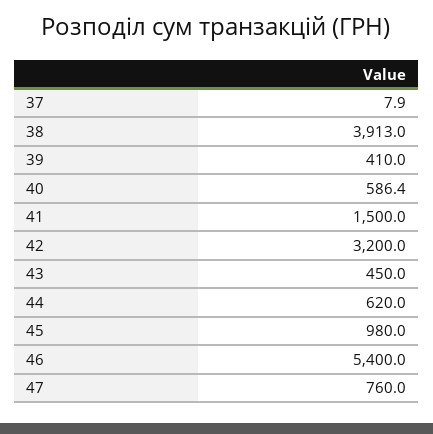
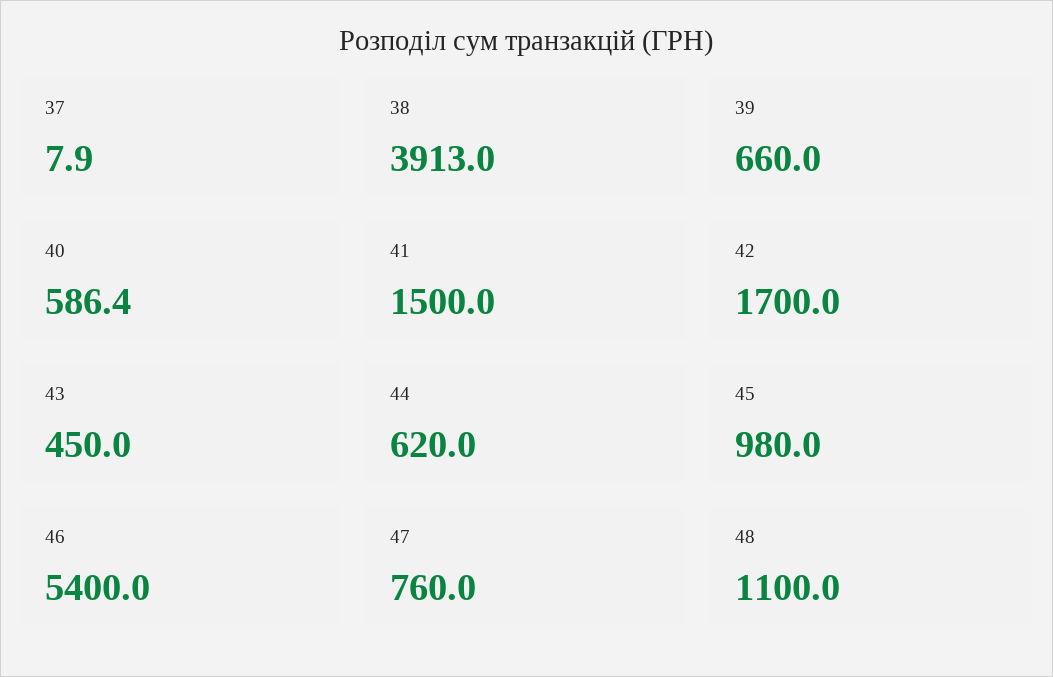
39: 410 -> 660
42: 3200 -> 1700
48: none -> 1100

